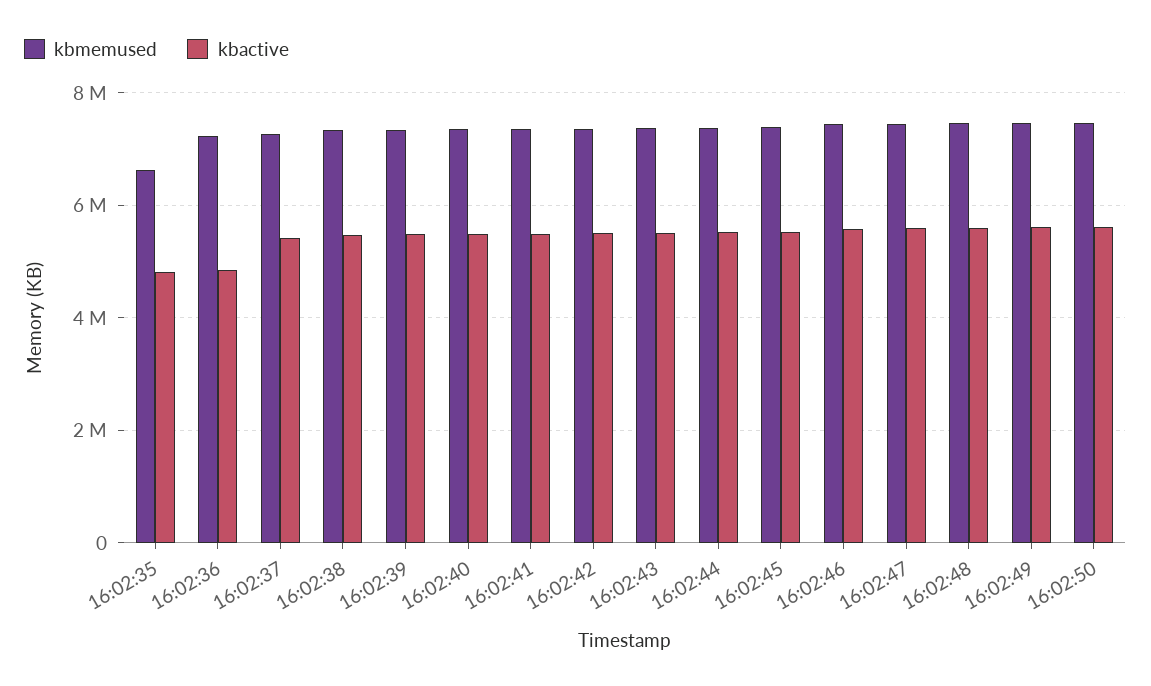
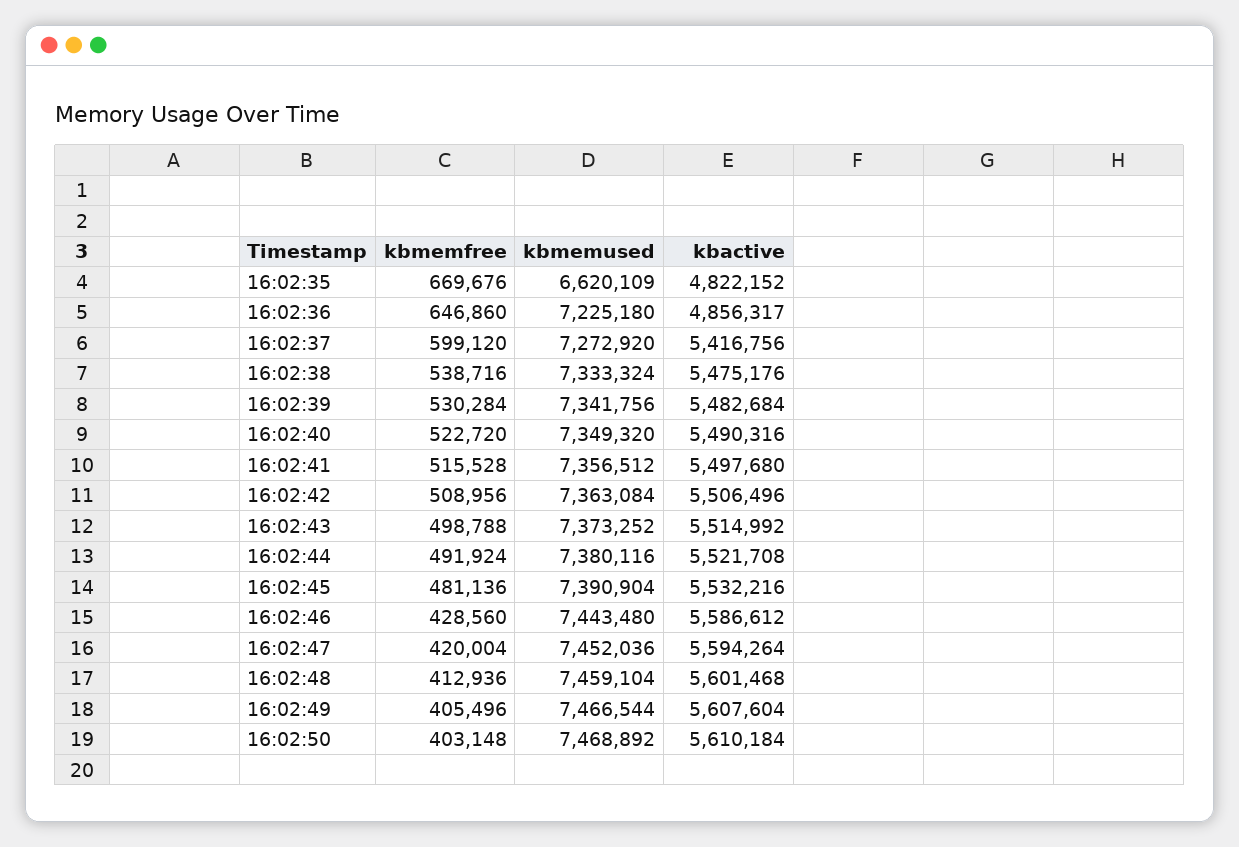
kbmemfree, 16:02:35: none -> 669676
kbmemfree, 16:02:36: none -> 646860
kbmemfree, 16:02:37: none -> 599120
kbmemfree, 16:02:38: none -> 538716
kbmemfree, 16:02:39: none -> 530284
kbmemfree, 16:02:40: none -> 522720
kbmemfree, 16:02:41: none -> 515528
kbmemfree, 16:02:42: none -> 508956
kbmemfree, 16:02:43: none -> 498788
kbmemfree, 16:02:44: none -> 491924
kbmemfree, 16:02:45: none -> 481136
kbmemfree, 16:02:46: none -> 428560
kbmemfree, 16:02:47: none -> 420004
kbmemfree, 16:02:48: none -> 412936
kbmemfree, 16:02:49: none -> 405496
kbmemfree, 16:02:50: none -> 403148

